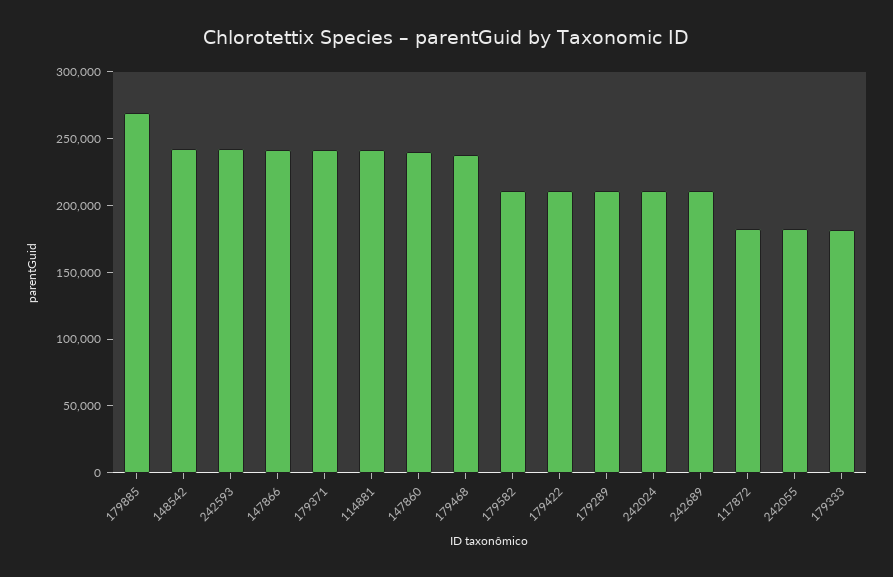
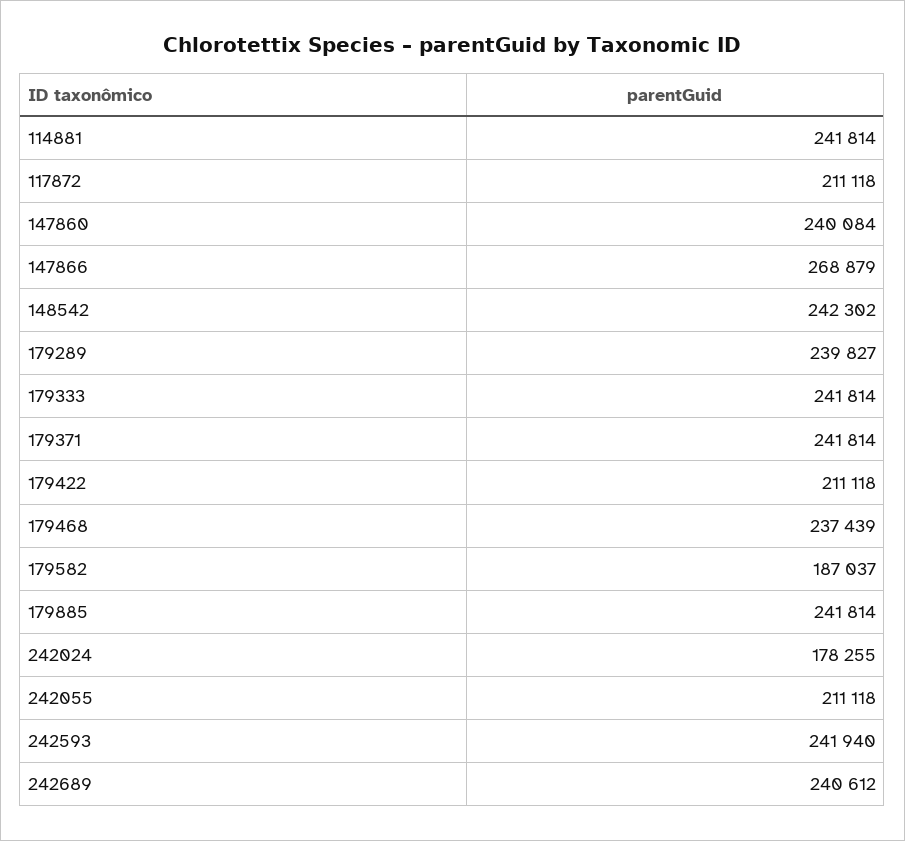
179885: 270000 -> 241814
147866: 240000 -> 268879
179582: 210000 -> 187037
179289: 210000 -> 239827
242024: 210000 -> 178255
242689: 210000 -> 240612
117872: 180000 -> 211118
242055: 180000 -> 211118
179333: 180000 -> 241814

